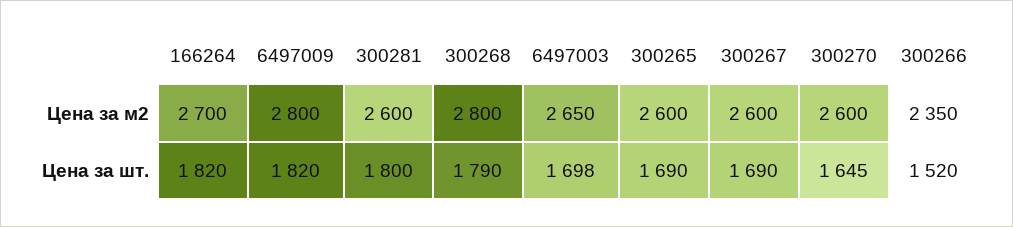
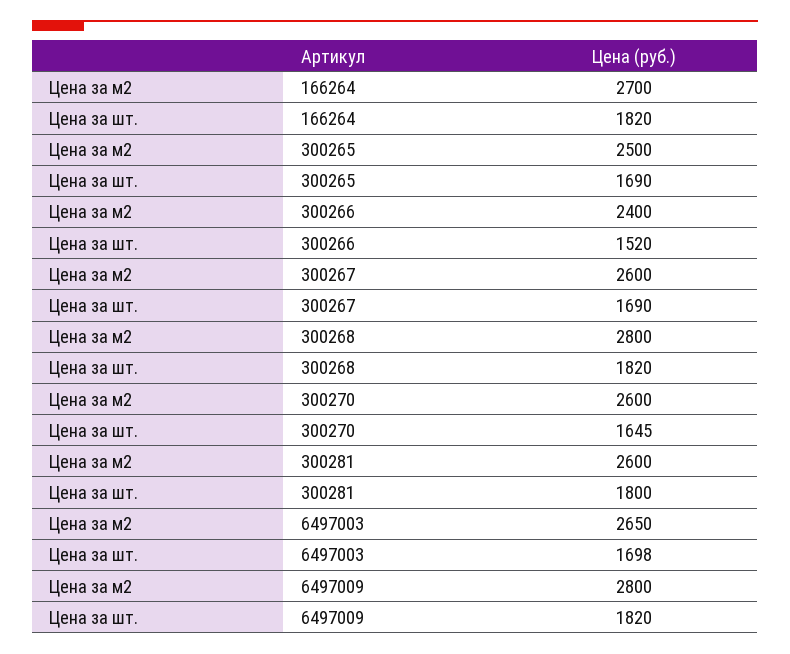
300265, Цена за м2: 2600 -> 2500
300266, Цена за м2: 2350 -> 2400
300268, Цена за шт.: 1790 -> 1820

